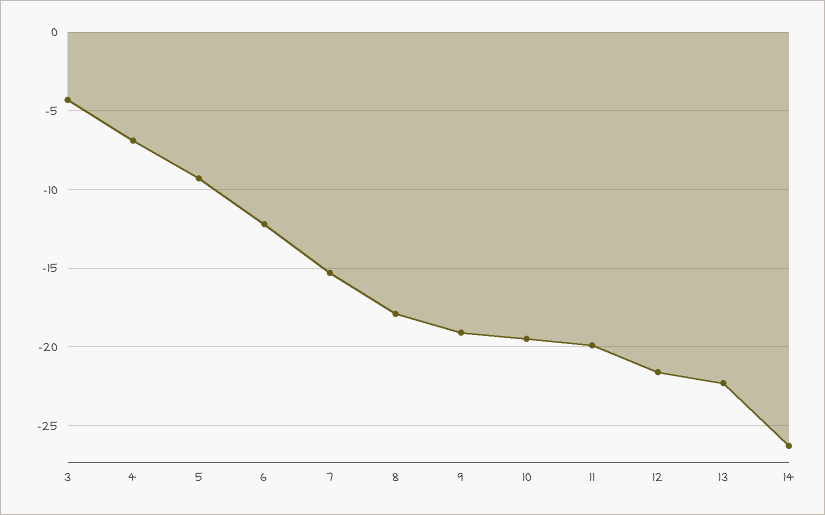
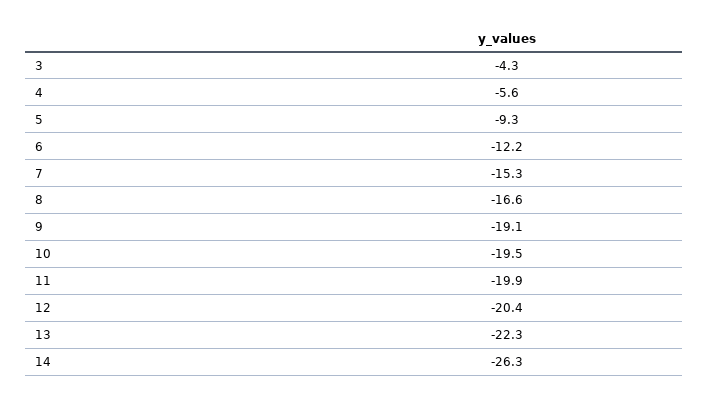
4: -7 -> -5.6
8: -18 -> -16.6
12: -21.5 -> -20.4

